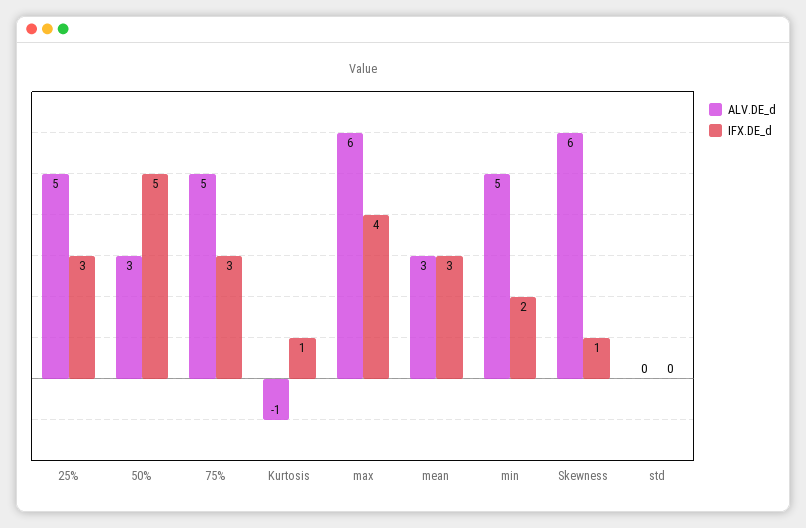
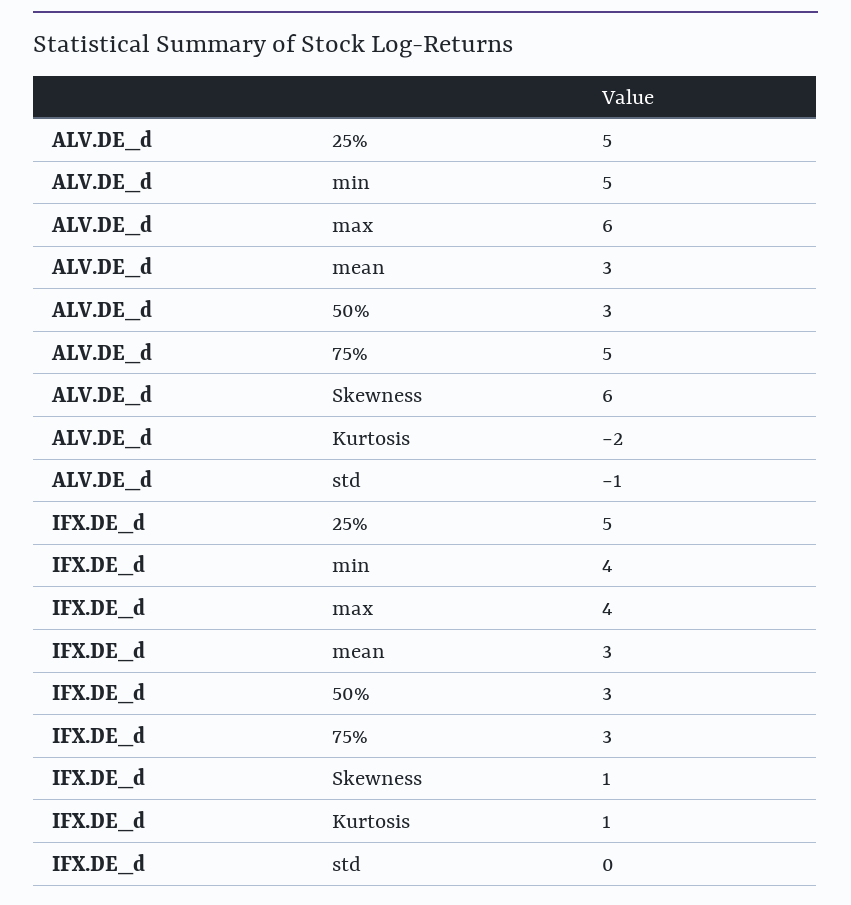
IFX.DE_d, 25%: 3 -> 5
IFX.DE_d, 50%: 5 -> 3
ALV.DE_d, Kurtosis: -1 -> -2
IFX.DE_d, min: 2 -> 4
ALV.DE_d, std: 0 -> -1

